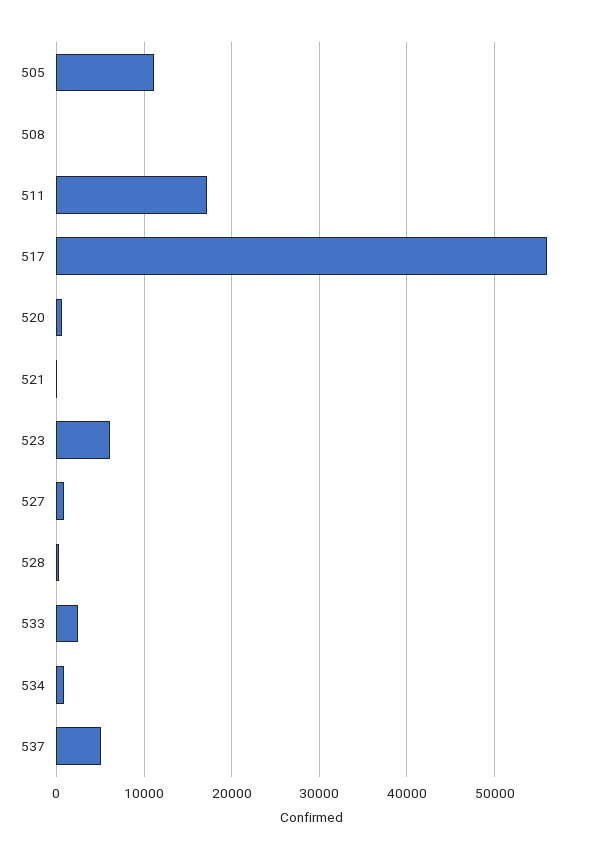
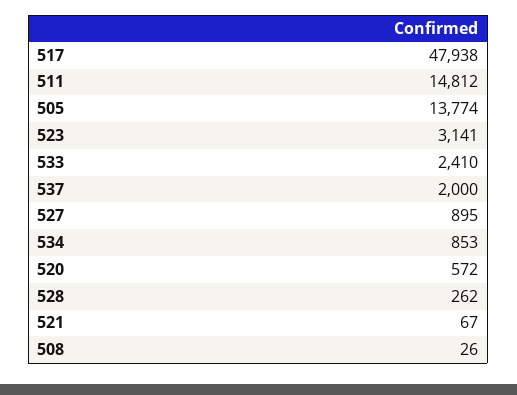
505: 11000 -> 13774
511: 17000 -> 14812
517: 56000 -> 47938
523: 6000 -> 3141
537: 5000 -> 2000

